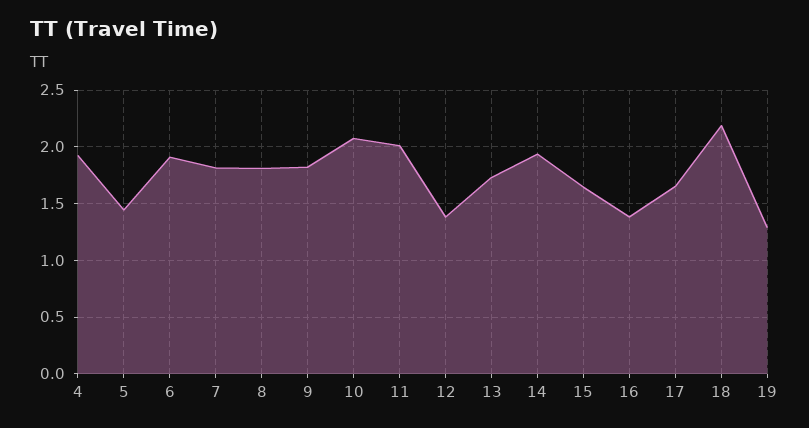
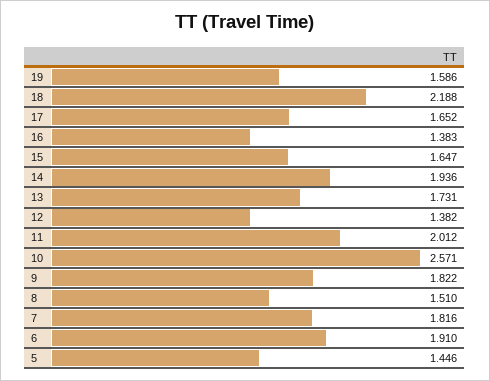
4: 1.9 -> none
8: 1.8 -> 1.51
10: 2.1 -> 2.571
19: 1.3 -> 1.586

